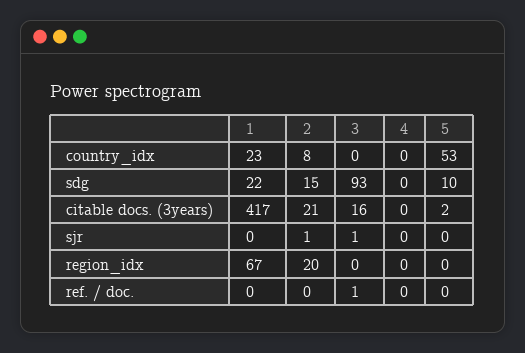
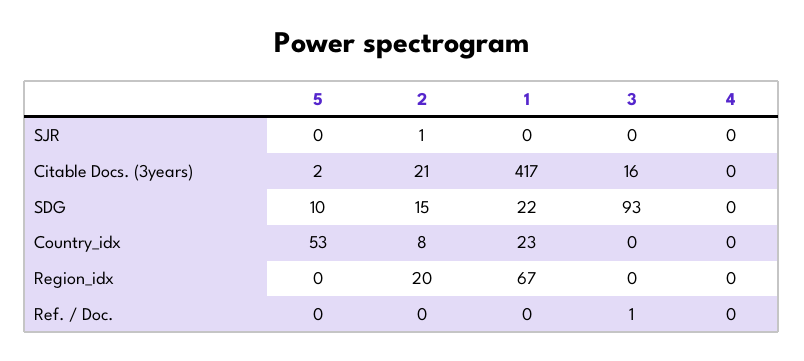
3, sjr: 1 -> 0

